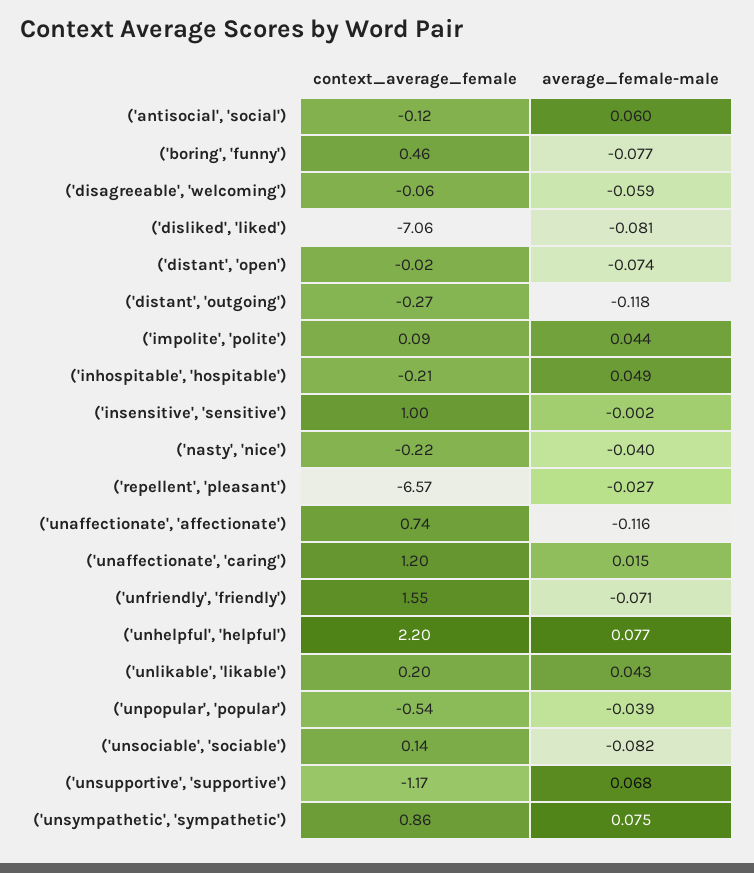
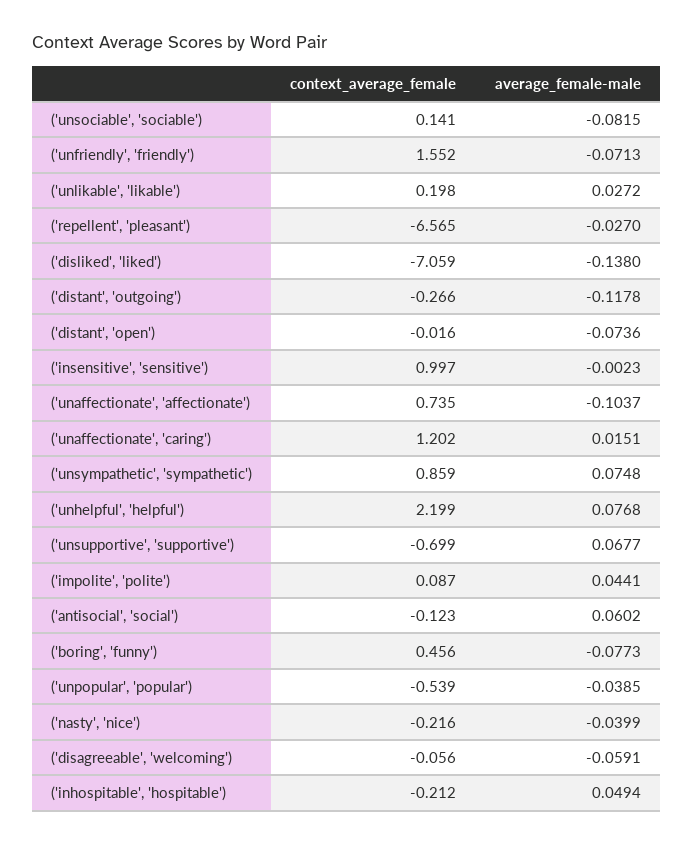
average_female-male, ('disliked', 'liked'): -0.081 -> -0.138
average_female-male, ('unaffectionate', 'affectionate'): -0.116 -> -0.1037
average_female-male, ('unlikable', 'likable'): 0.043 -> 0.0272
context_average_female, ('unsupportive', 'supportive'): -1.17 -> -0.699

